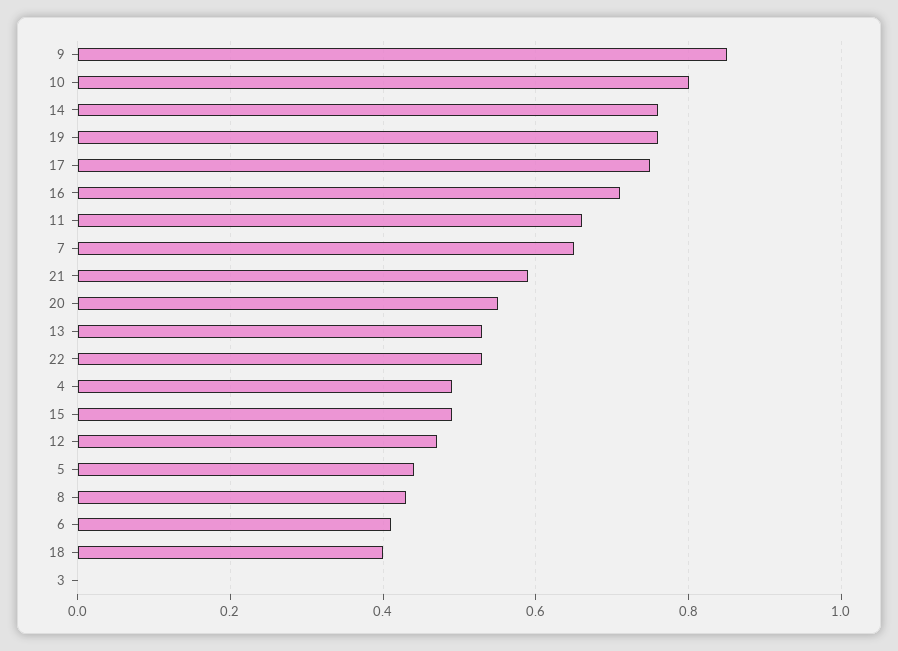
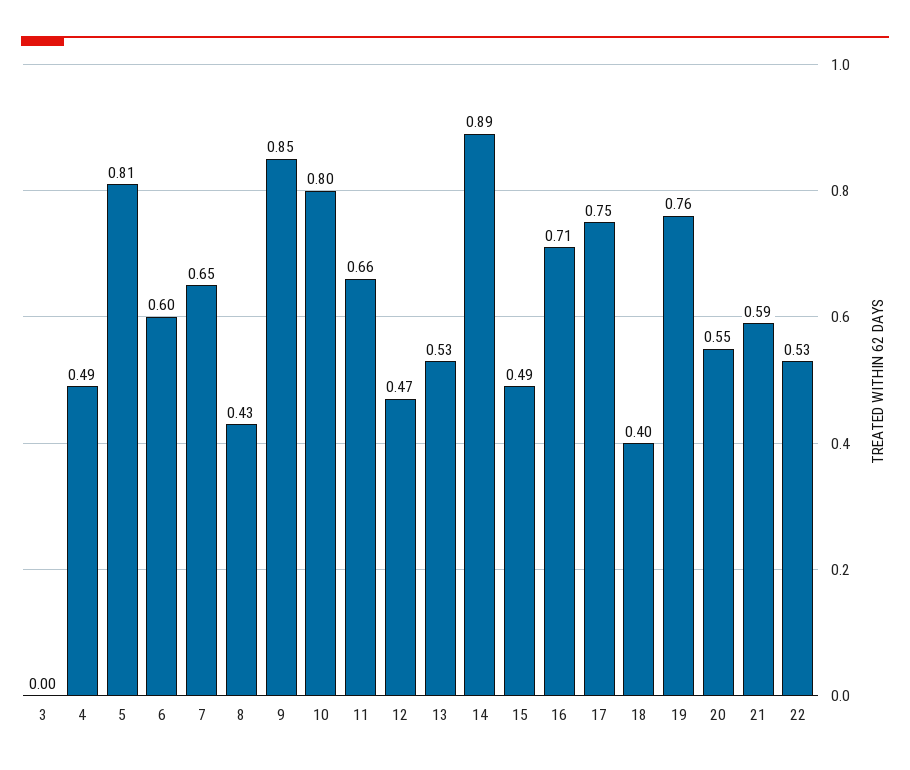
14: 0.75 -> 0.89
5: 0.45 -> 0.81
6: 0.4 -> 0.6

